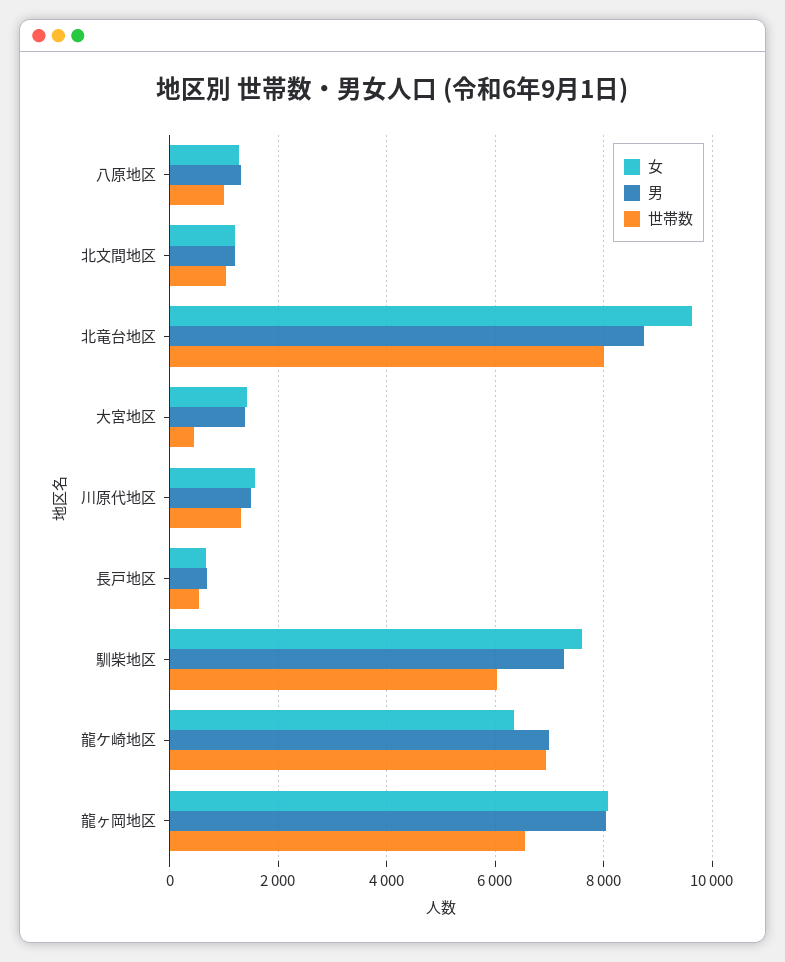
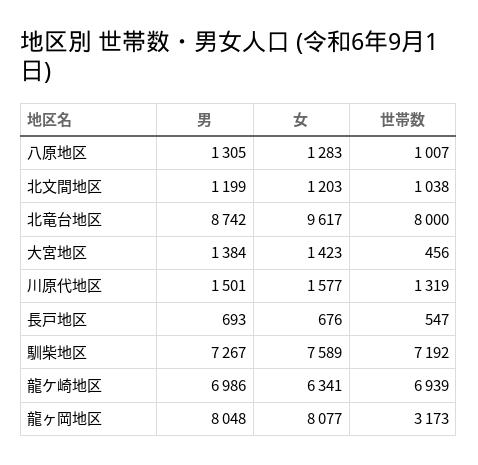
世帯数, 馴柴地区: 6000 -> 7192
世帯数, 龍ヶ岡地区: 6600 -> 3173

